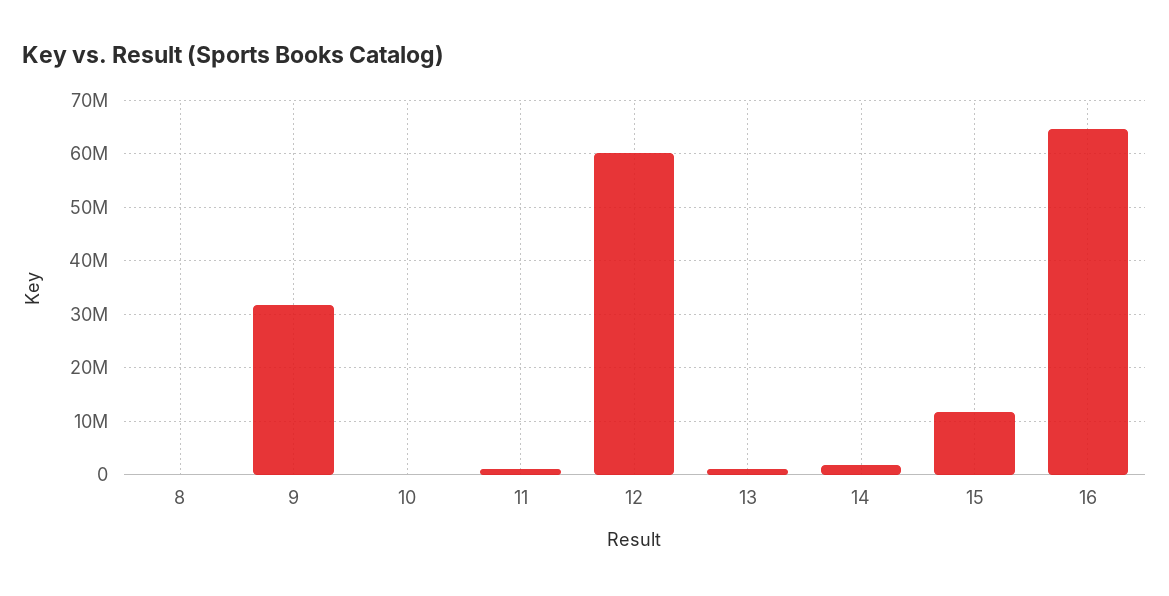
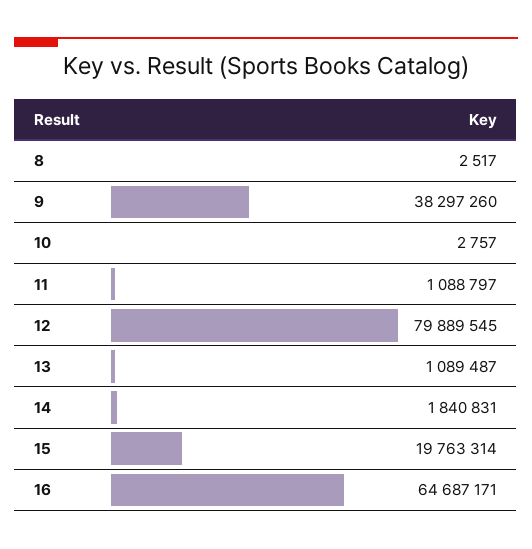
9: 32000000 -> 38297260
12: 60000000 -> 79889545
15: 12000000 -> 19763314

